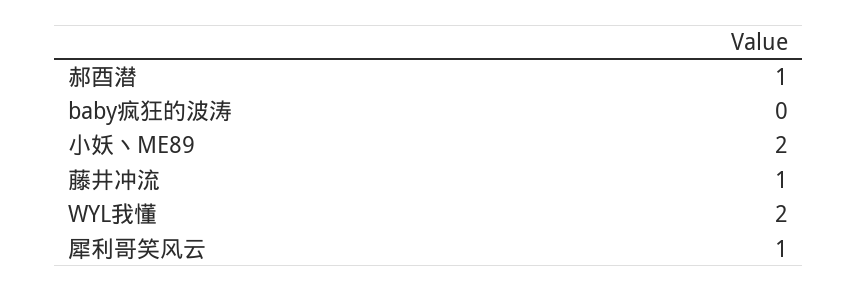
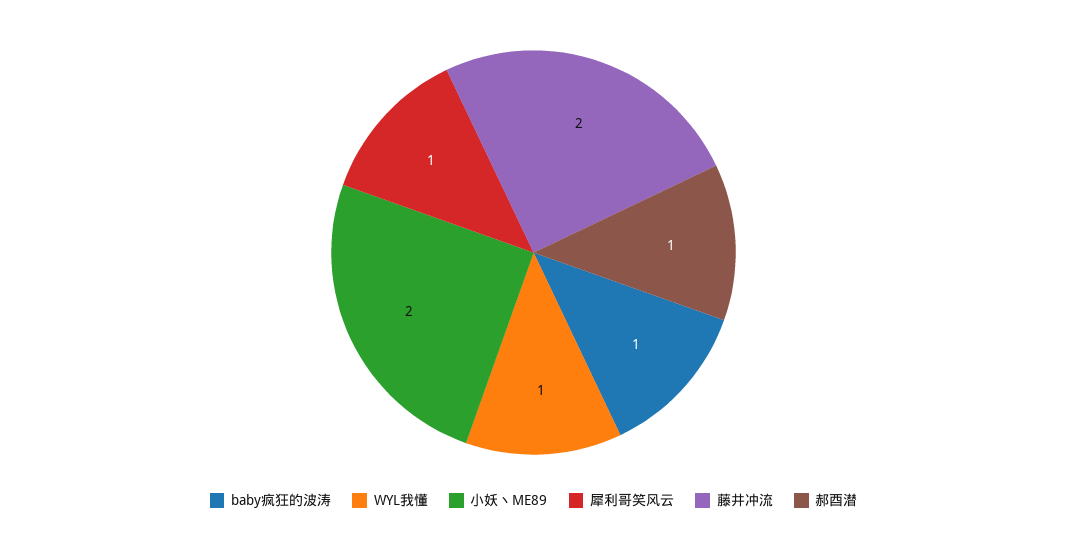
baby疯狂的波涛: 0 -> 1
藤井冲流: 1 -> 2
WYL我懂: 2 -> 1

